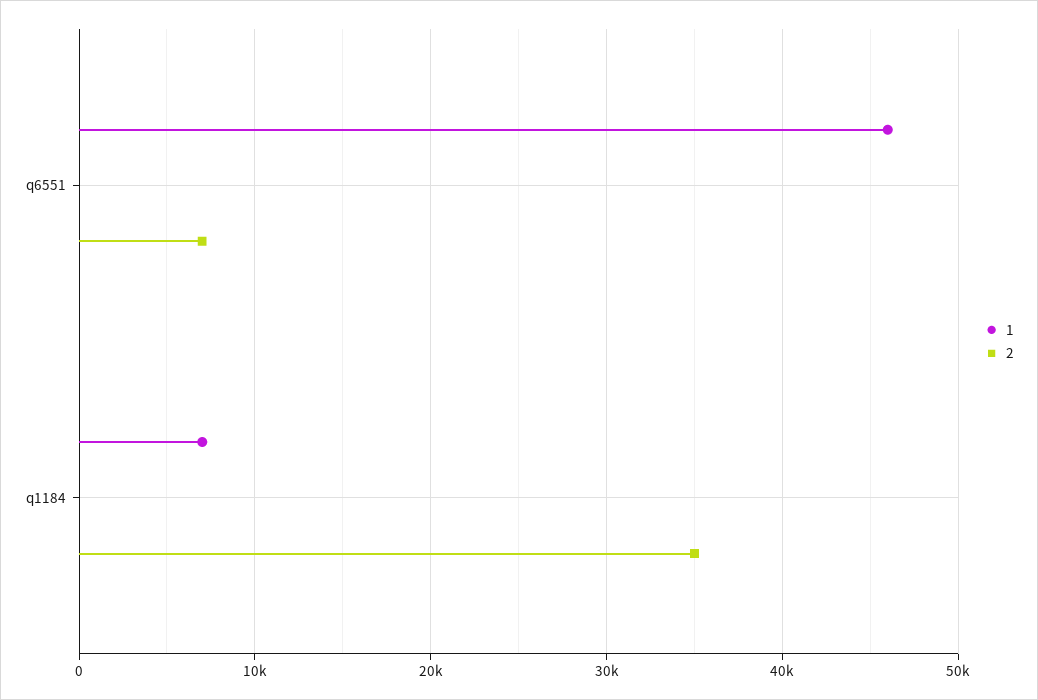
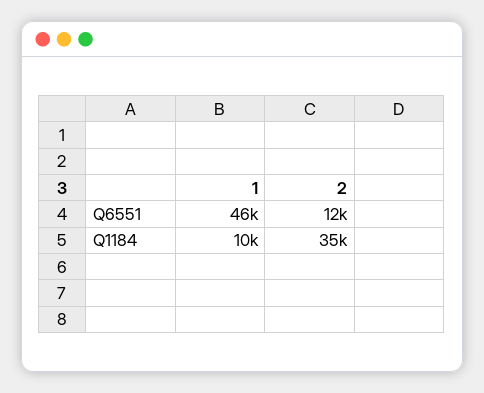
2, q6551: 7000 -> 12000
1, q1184: 7000 -> 10000

